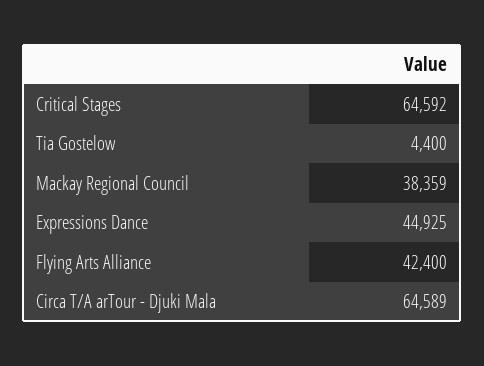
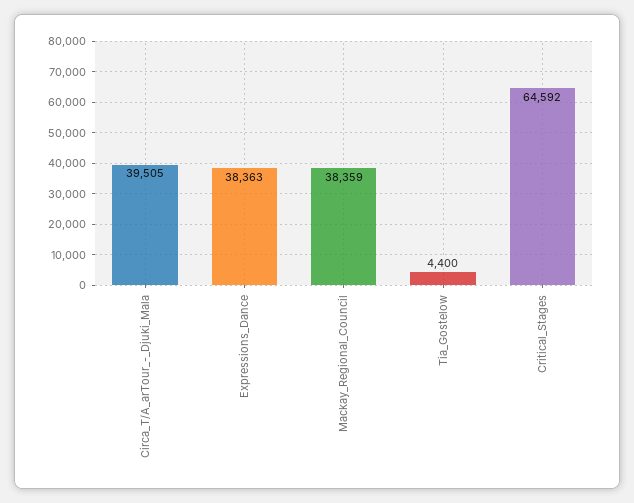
Expressions Dance: 44925 -> 38363
Flying Arts Alliance: 42400 -> none
Circa T/A arTour - Djuki Mala: 64589 -> 39505

